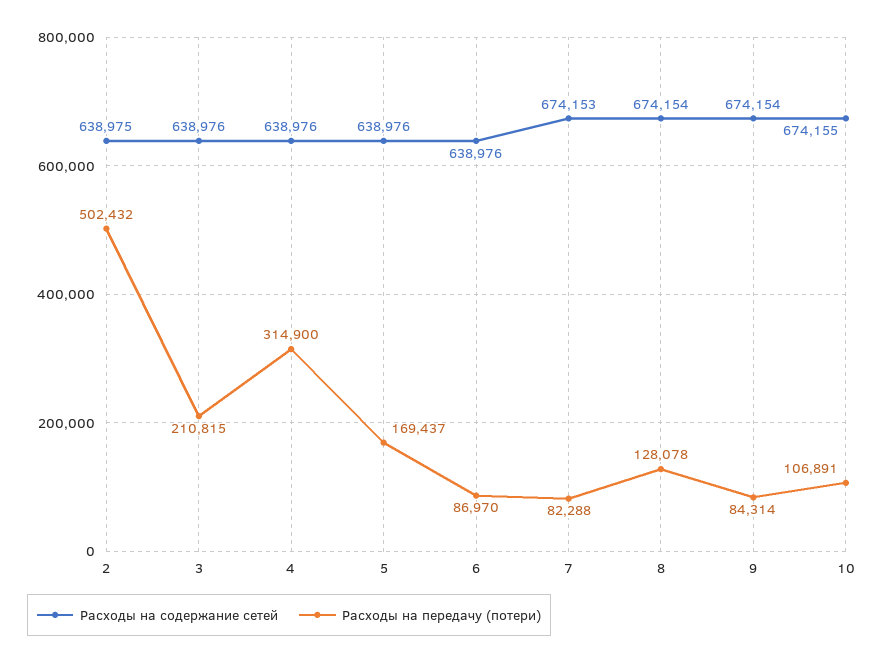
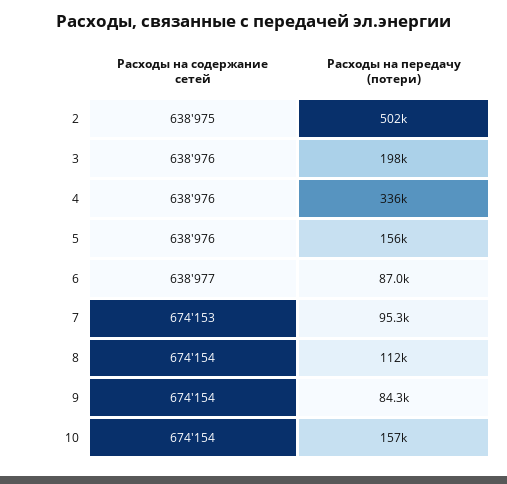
Расходы на передачу (потери), 3: 210815 -> 198000
Расходы на передачу (потери), 4: 314900 -> 336000
Расходы на передачу (потери), 5: 169437 -> 156000
Расходы на содержание сетей, 6: 638976 -> 638977
Расходы на передачу (потери), 7: 82288 -> 95300
Расходы на передачу (потери), 8: 128078 -> 112000
Расходы на содержание сетей, 10: 674155 -> 674154
Расходы на передачу (потери), 10: 106891 -> 157000

